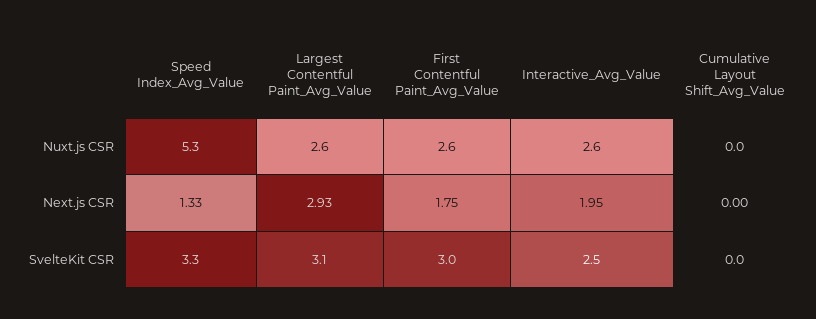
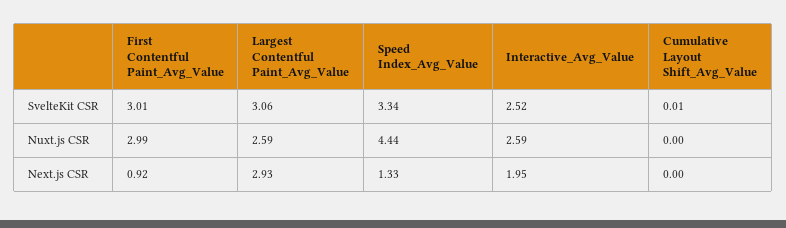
Speed Index_Avg_Value, Nuxt.js CSR: 5.3 -> 4.44
First Contentful Paint_Avg_Value, Nuxt.js CSR: 2.6 -> 2.99
First Contentful Paint_Avg_Value, Next.js CSR: 1.75 -> 0.92

